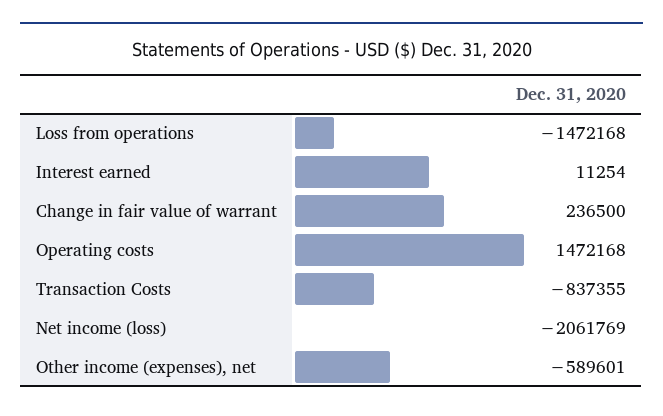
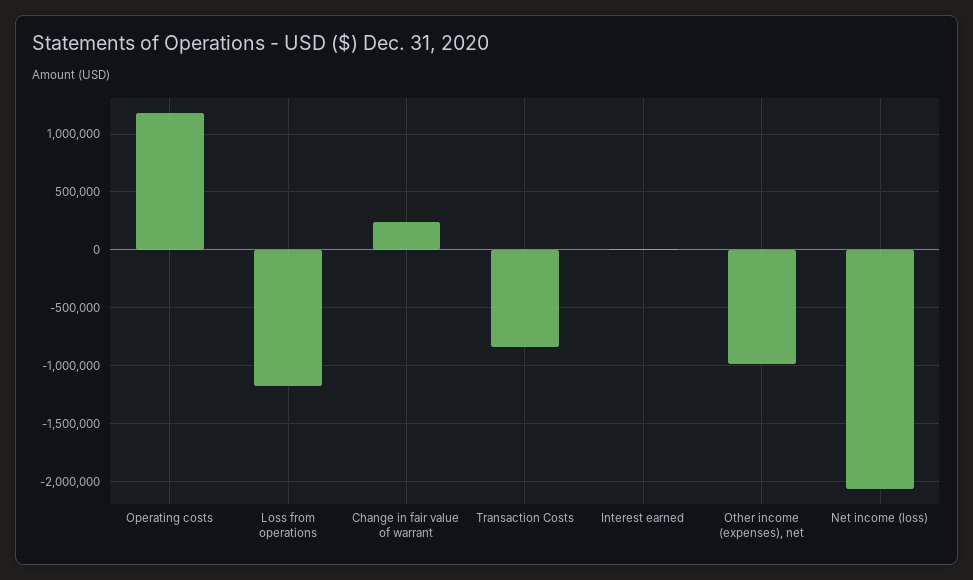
Loss from operations: -1472168 -> -1200000
Operating costs: 1472168 -> 1200000
Other income (expenses), net: -589601 -> -1000000

